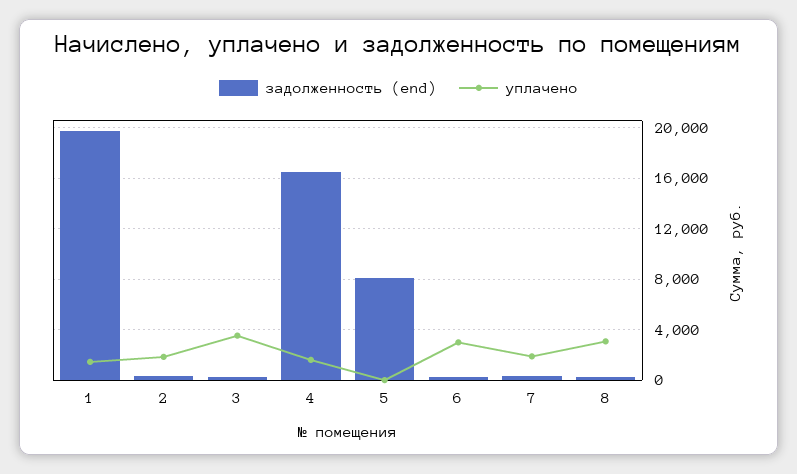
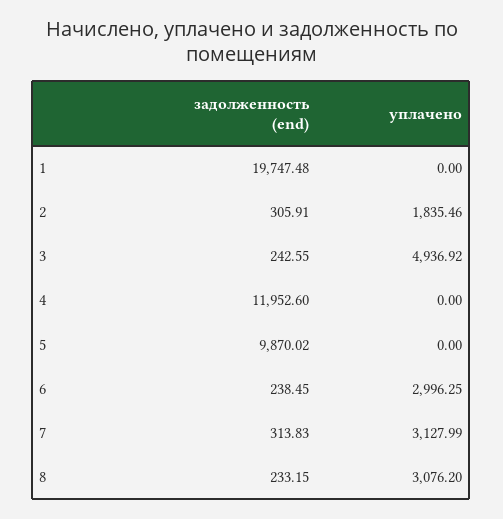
уплачено, 1: 1500 -> 0
уплачено, 3: 3500 -> 4936.92
задолженность (end), 4: 16500 -> 11952.6
уплачено, 4: 1500 -> 0
задолженность (end), 5: 8000 -> 9870.02
уплачено, 7: 2000 -> 3127.99

